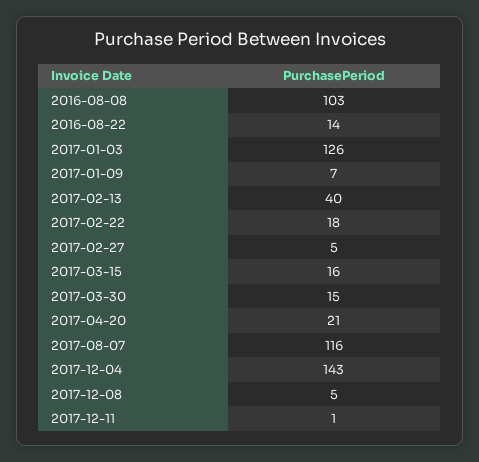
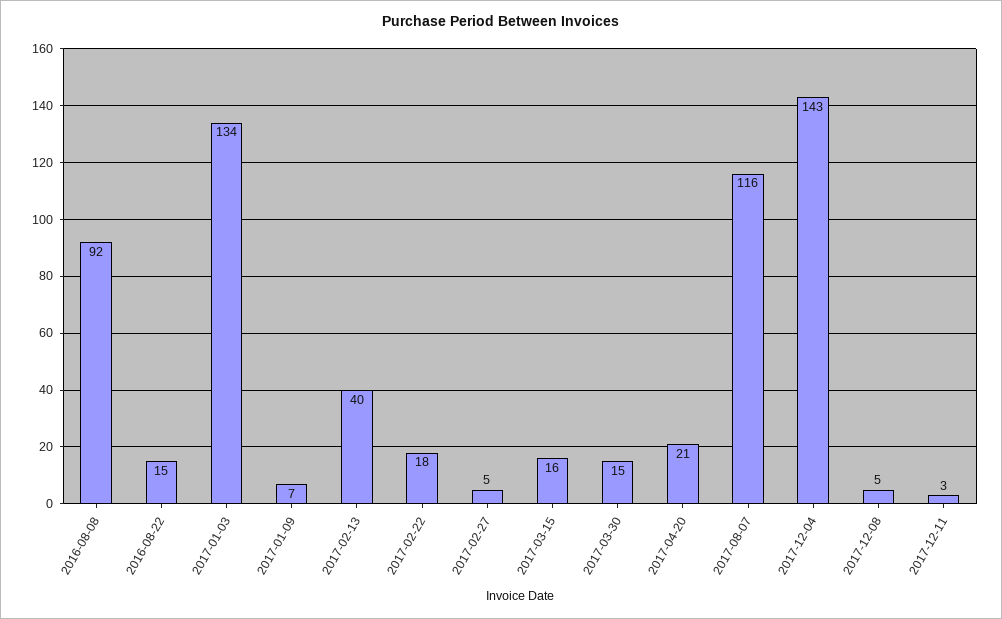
2016-08-08: 103 -> 92
2016-08-22: 14 -> 15
2017-01-03: 126 -> 134
2017-12-11: 1 -> 3

